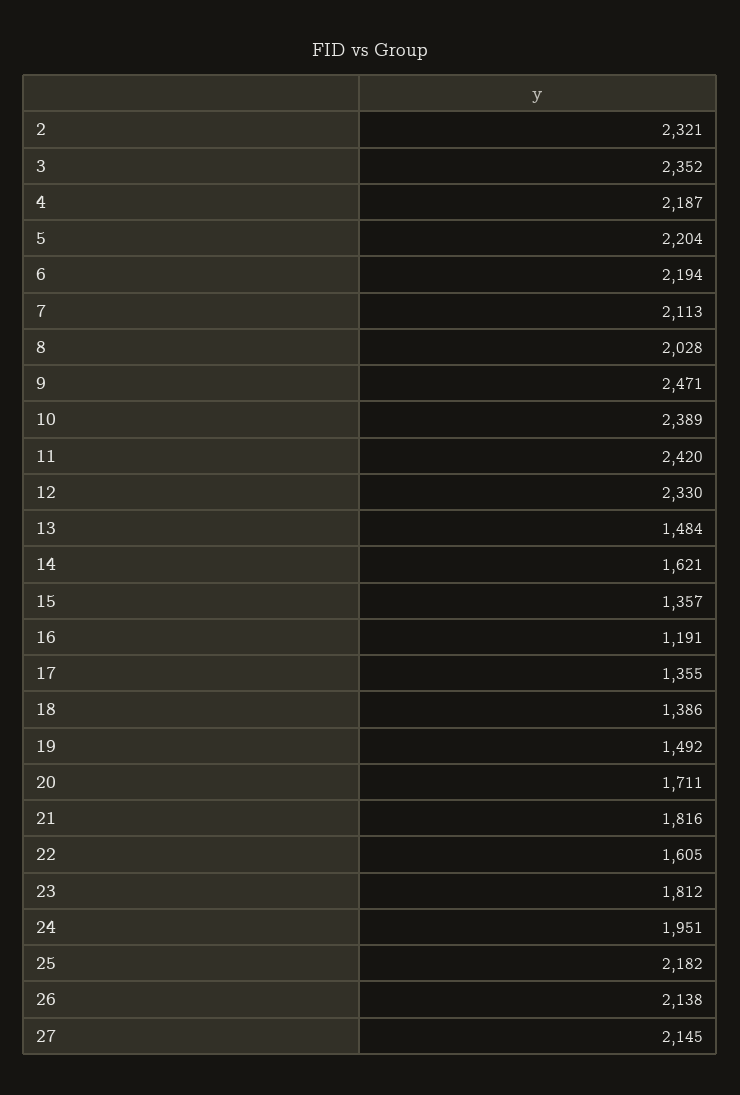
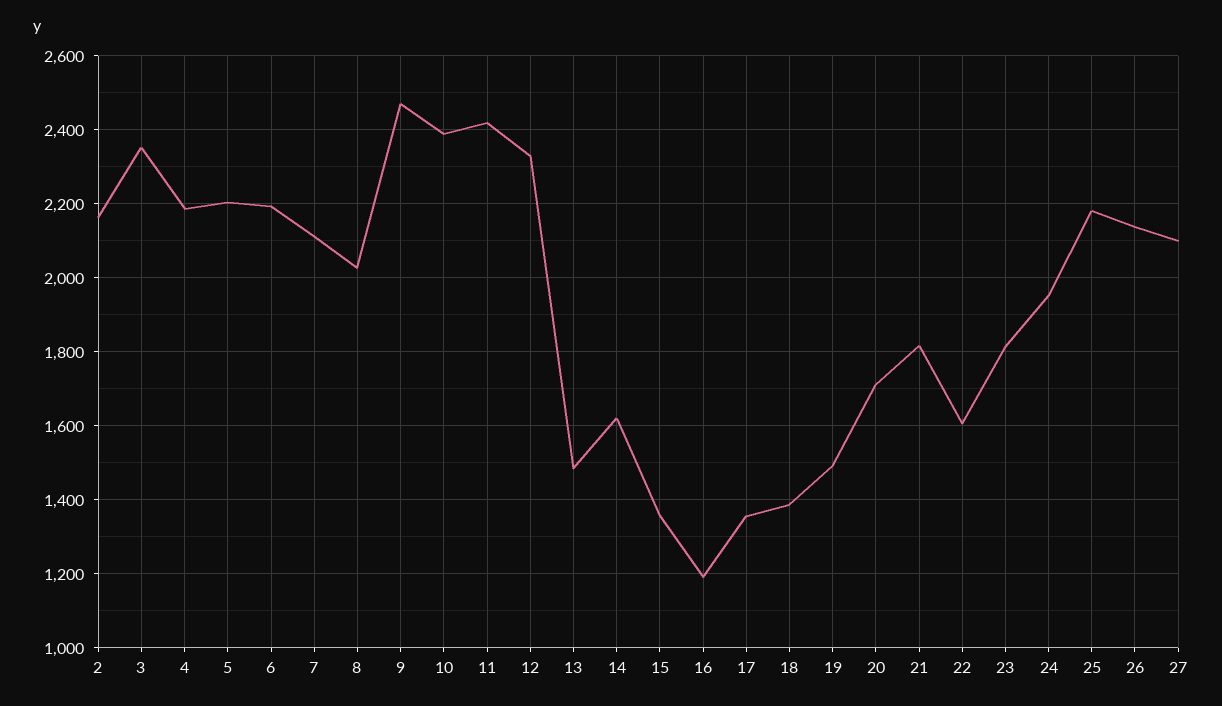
2: 2321 -> 2160
27: 2145 -> 2100

